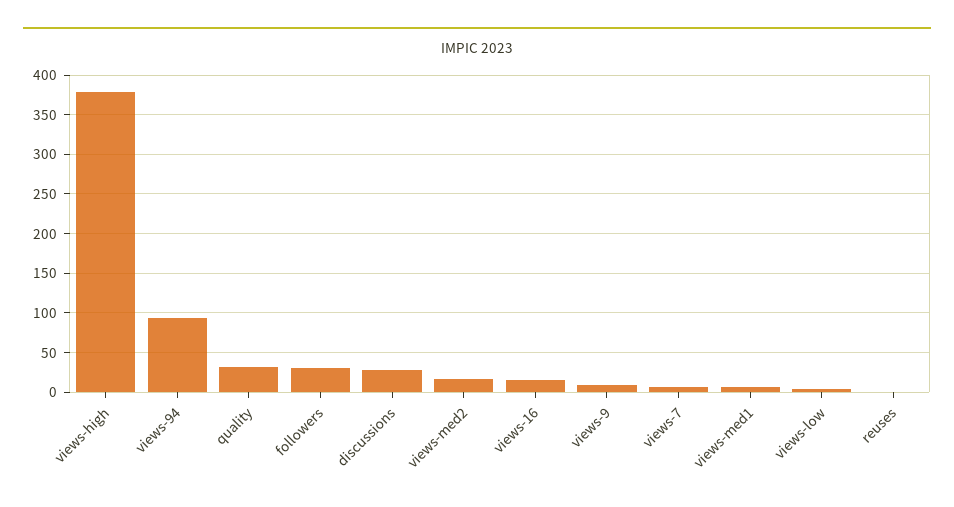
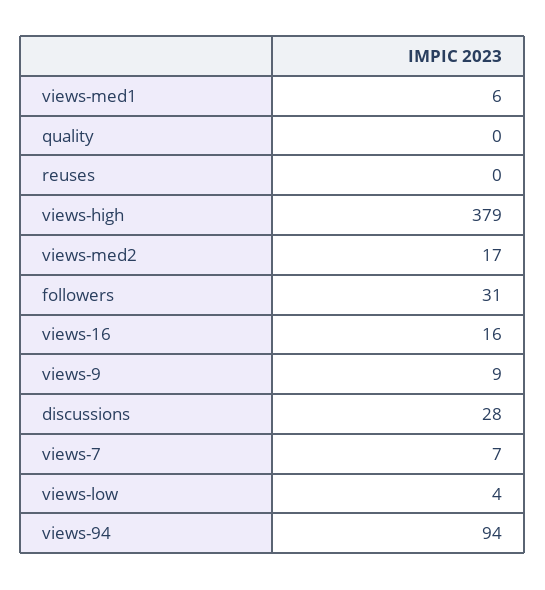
quality: 30 -> 0

